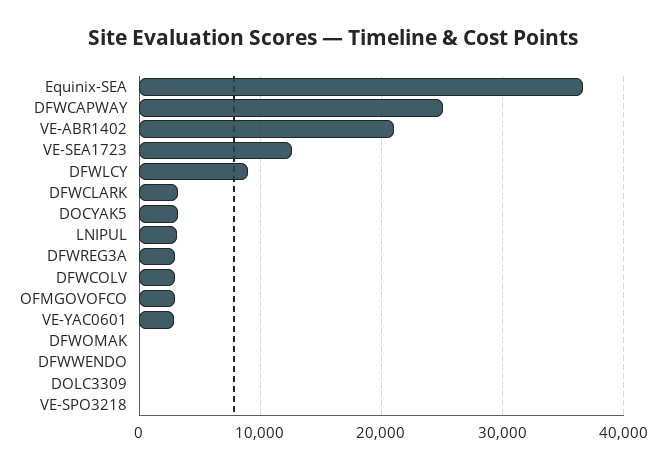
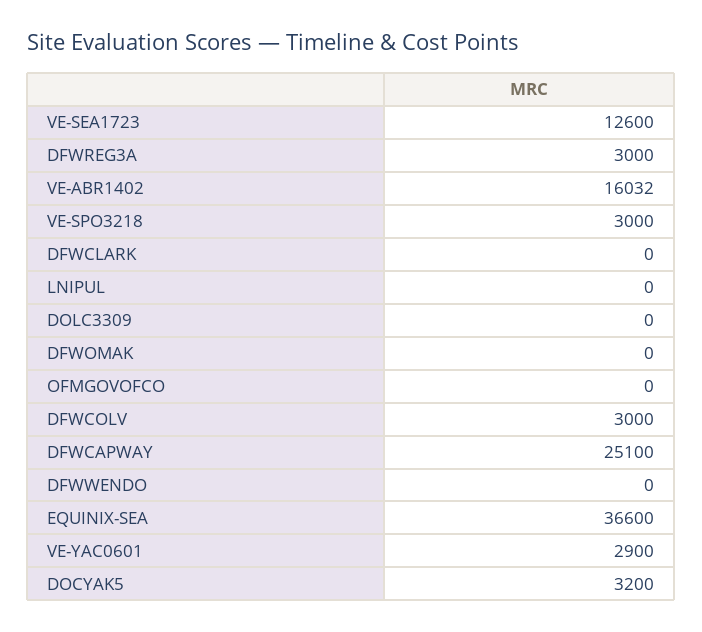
VE-ABR1402: 21000 -> 16032
DFWLCY: 9000 -> none
DFWCLARK: 3000 -> 0
LNIPUL: 3000 -> 0
OFMGOVOFCO: 3000 -> 0
VE-SPO3218: 0 -> 3000

